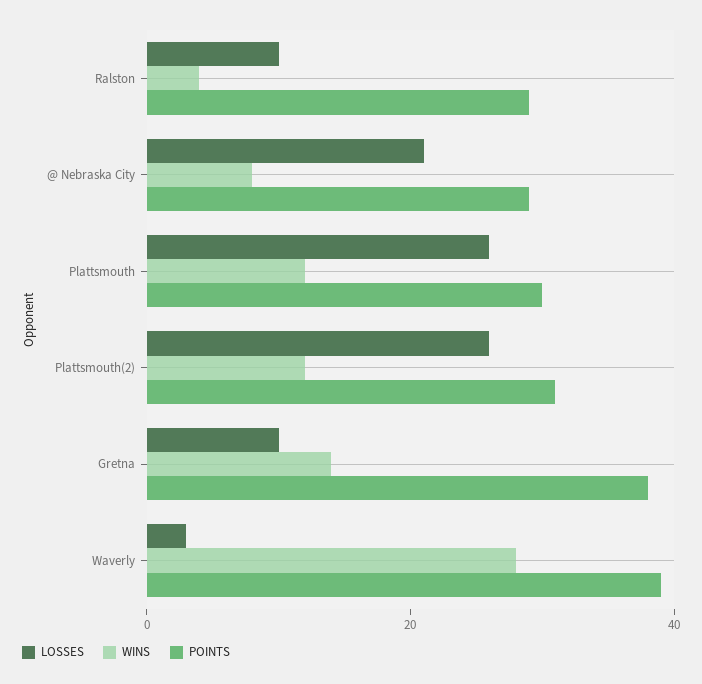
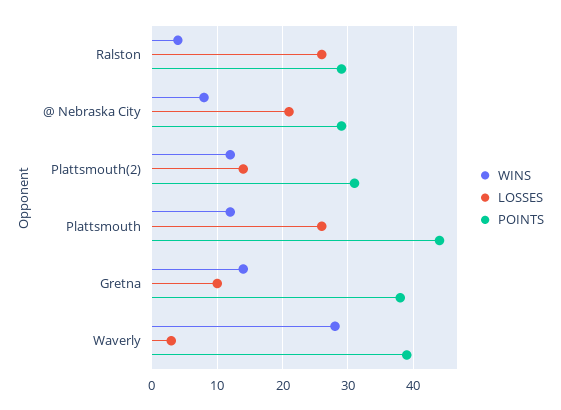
LOSSES, Ralston: 10 -> 26
POINTS, Plattsmouth: 30 -> 44
LOSSES, Plattsmouth(2): 25 -> 14

